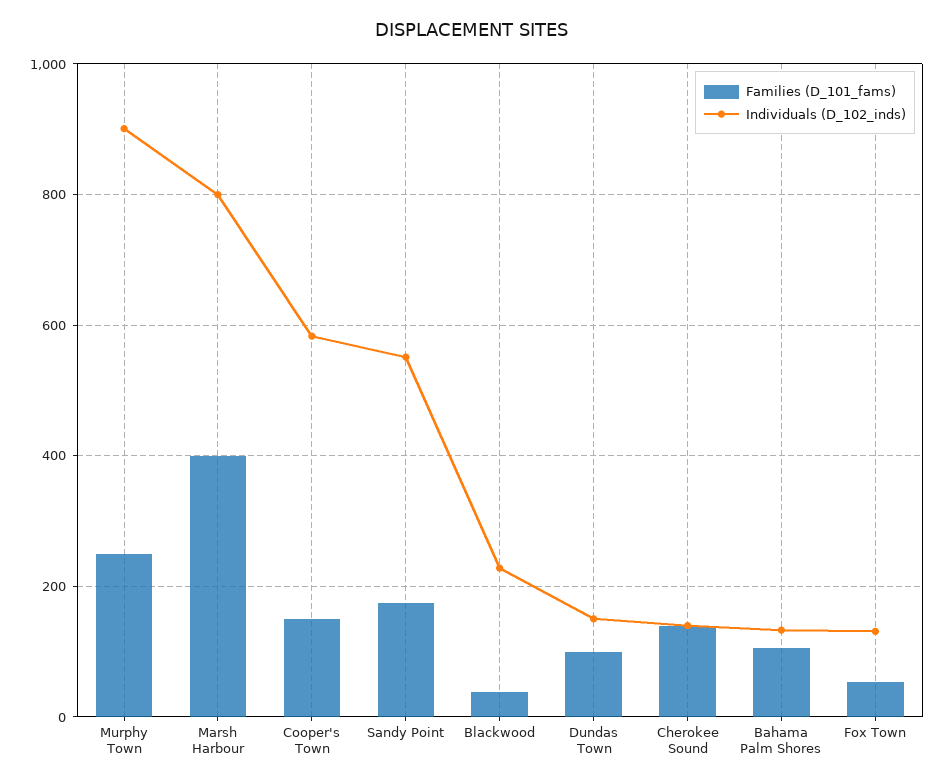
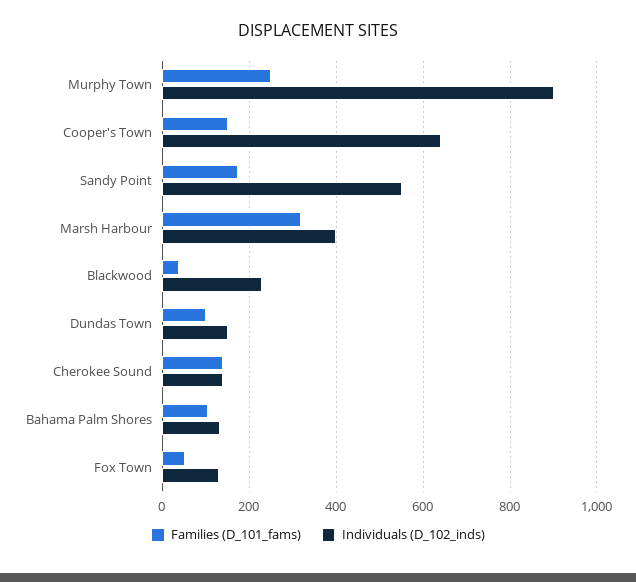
Families (D_101_fams), Marsh Harbour: 400 -> 320
Individuals (D_102_inds), Marsh Harbour: 800 -> 400
Individuals (D_102_inds), Cooper's Town: 580 -> 640

